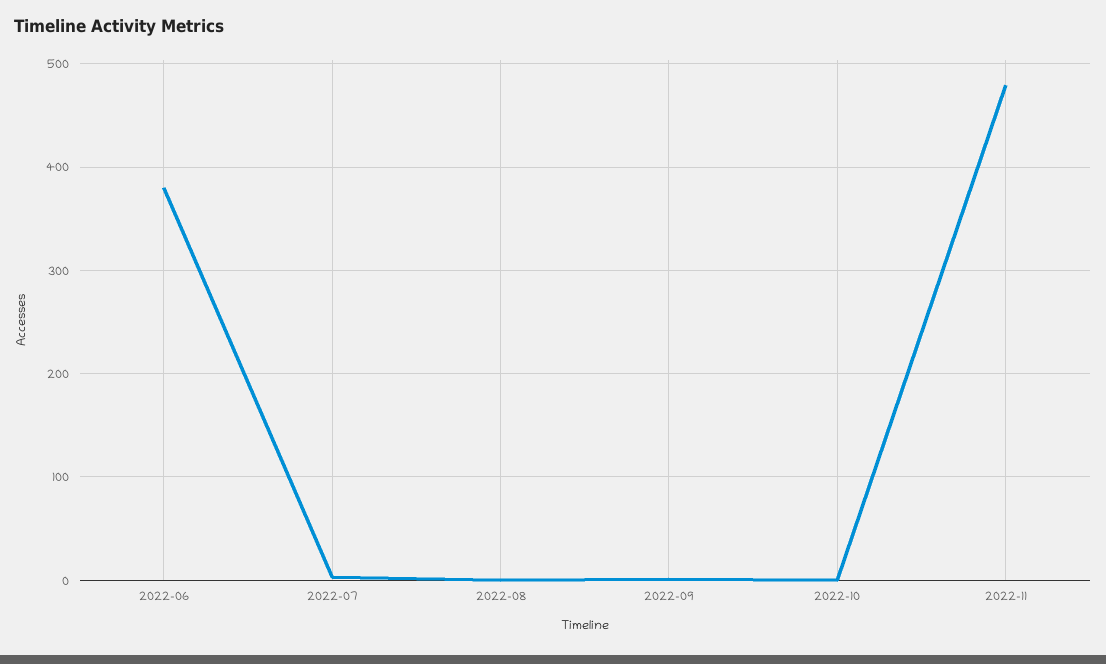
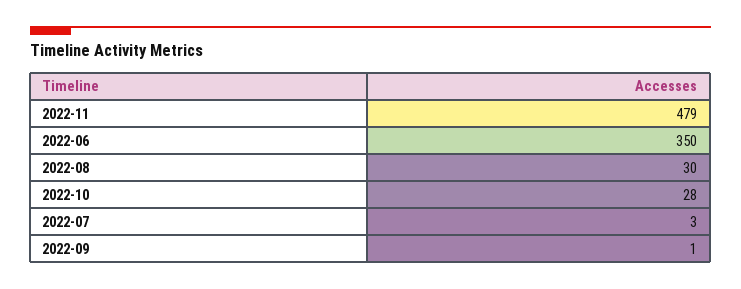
2022-06: 380 -> 350
2022-08: 0 -> 30
2022-10: 0 -> 28

